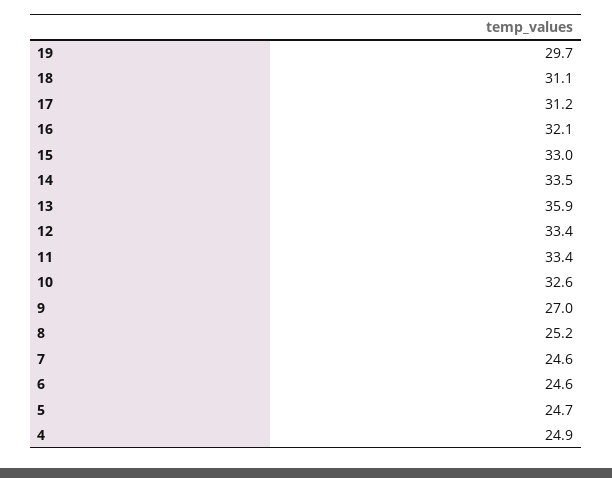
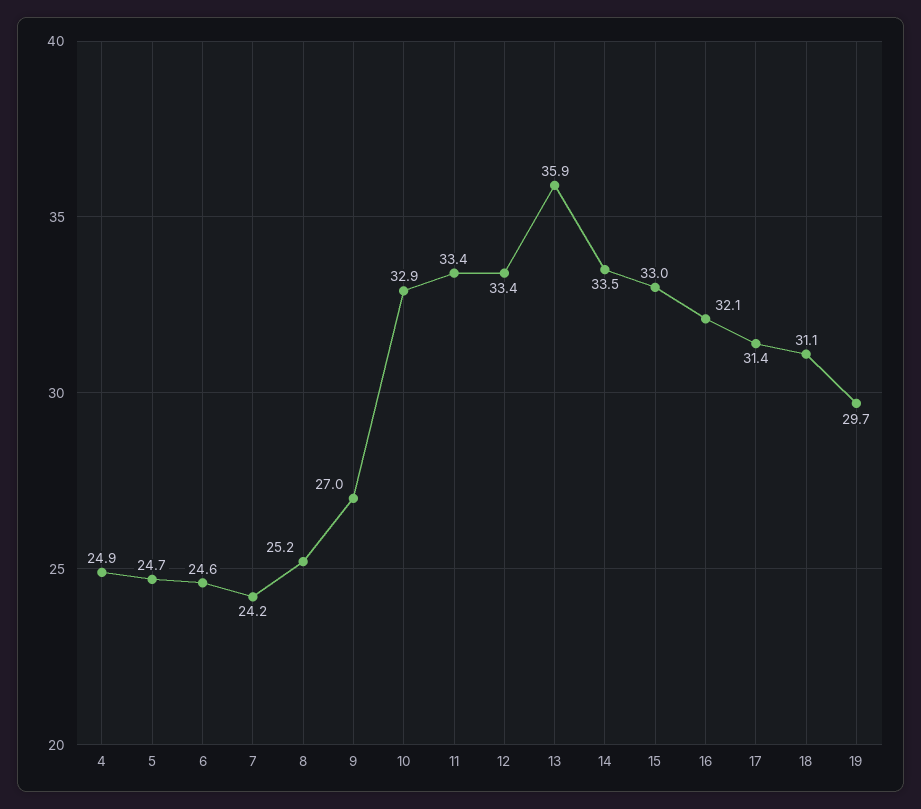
17: 31.2 -> 31.4
10: 32.6 -> 32.9
7: 24.6 -> 24.2

